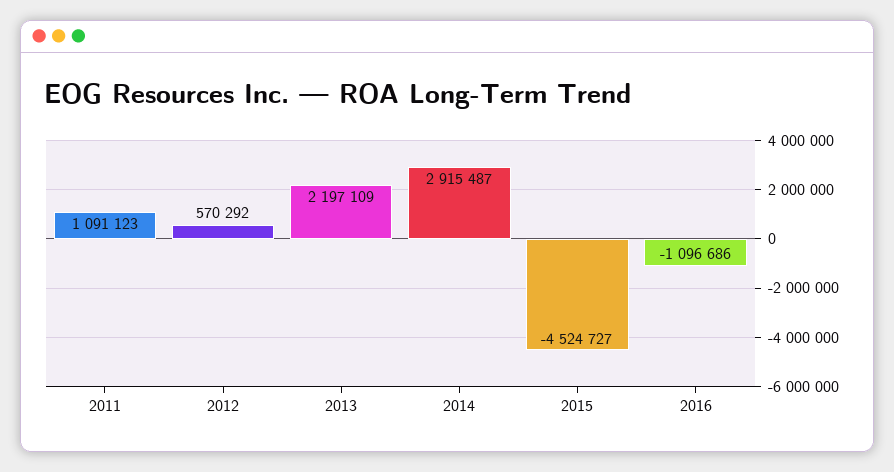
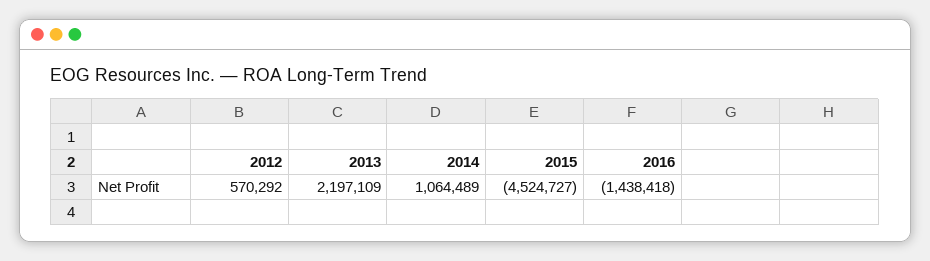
2011: 1091123 -> none
2014: 2915487 -> 1064489
2016: -1096686 -> -1438418

